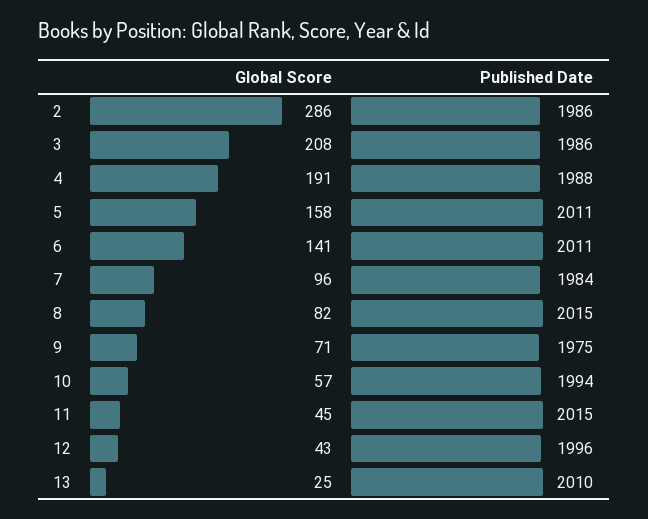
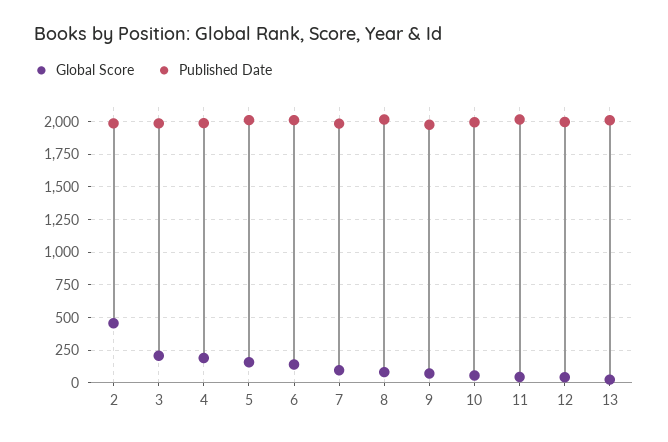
Global Score, 2: 286 -> 450

